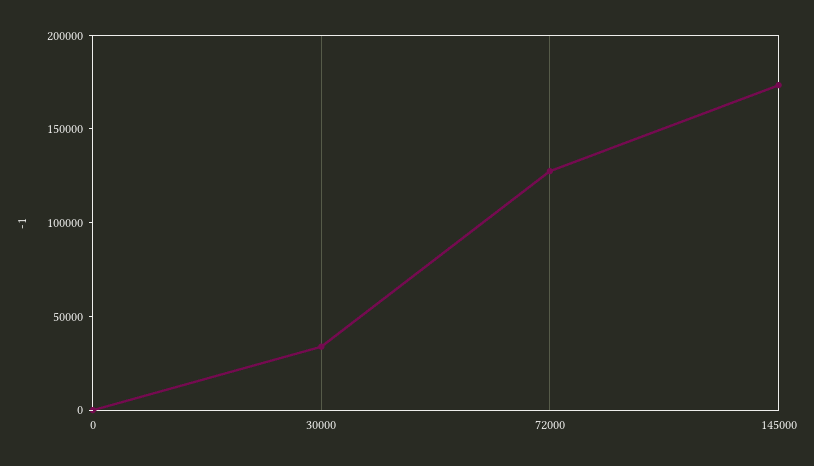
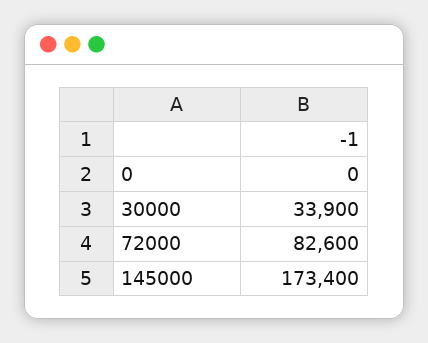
72000: 130000 -> 82600

